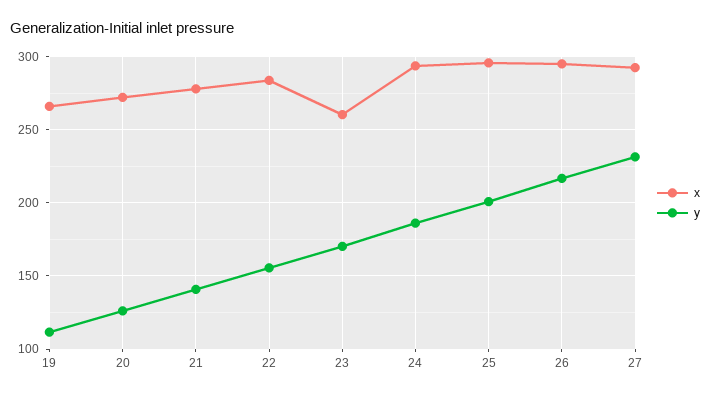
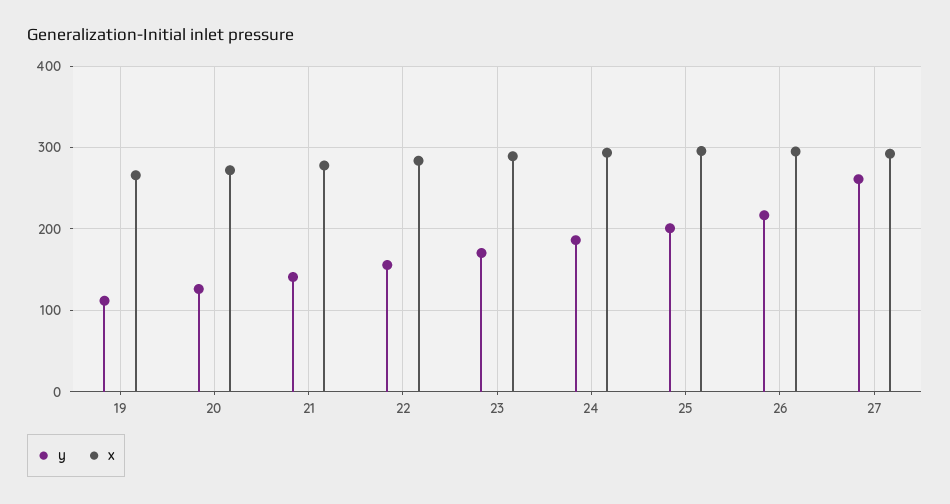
x, 23: 260 -> 290
y, 27: 230 -> 260

